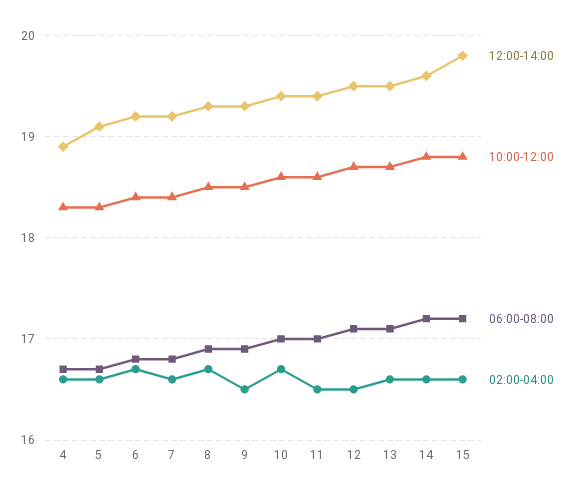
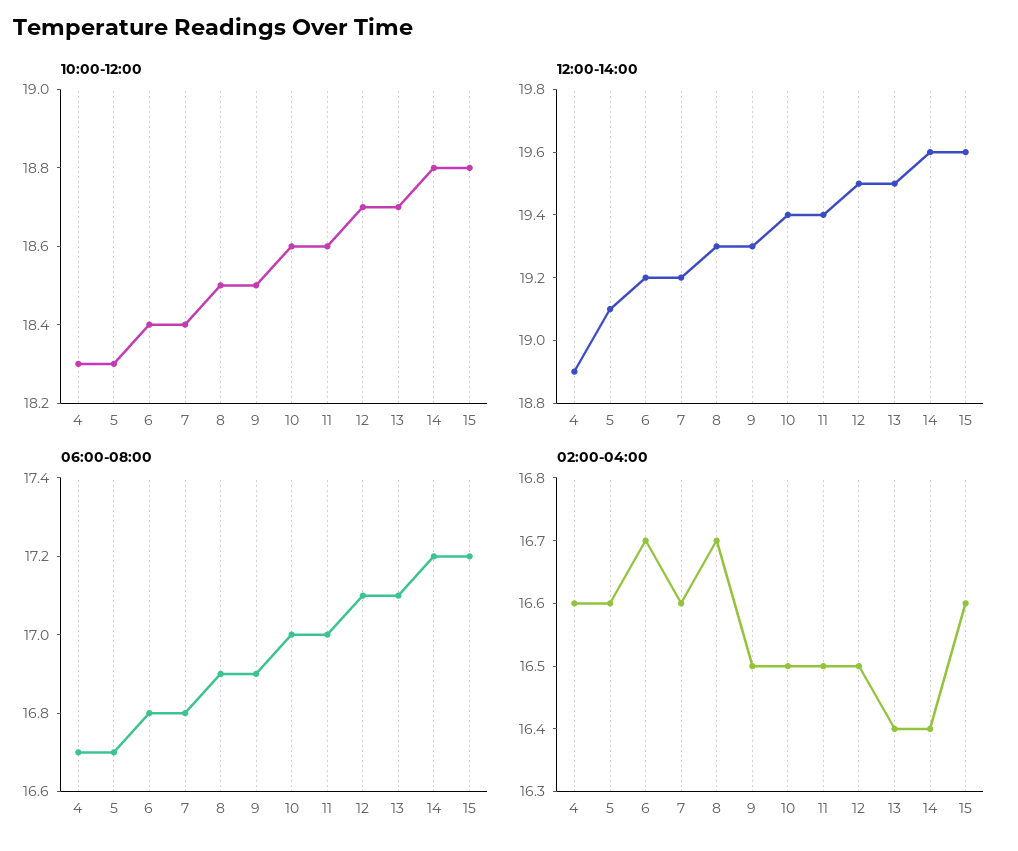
02:00-04:00, 10: 16.7 -> 16.5
02:00-04:00, 13: 16.6 -> 16.4
02:00-04:00, 14: 16.6 -> 16.4
12:00-14:00, 15: 19.8 -> 19.6

